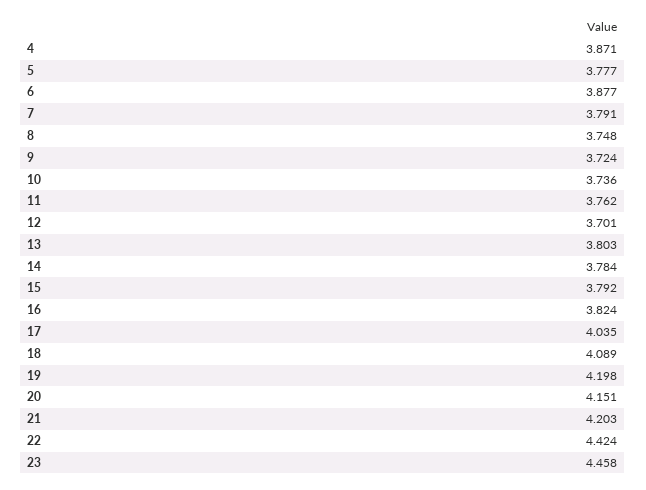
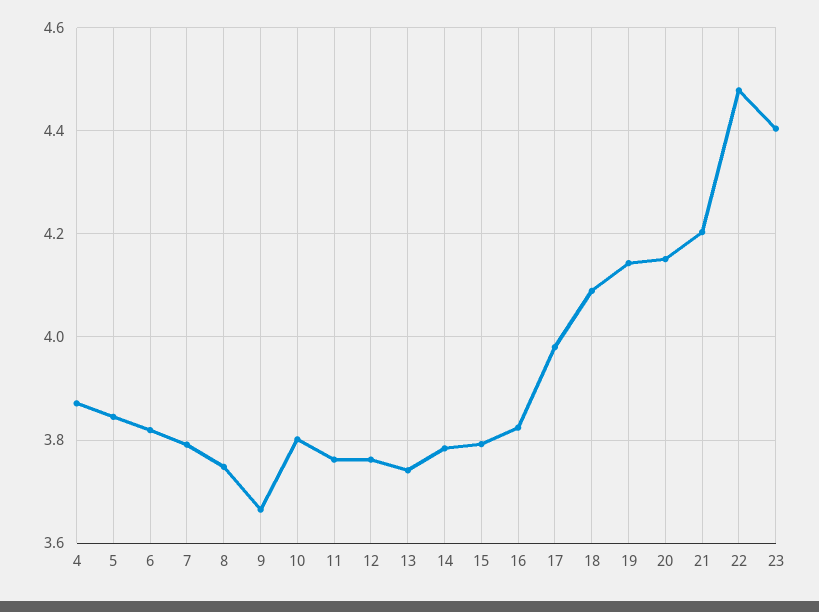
5: 3.777 -> 3.84
6: 3.877 -> 3.82
9: 3.724 -> 3.66
10: 3.736 -> 3.8
12: 3.701 -> 3.76
13: 3.803 -> 3.74
17: 4.035 -> 3.98
19: 4.198 -> 4.14
22: 4.424 -> 4.48
23: 4.458 -> 4.4

